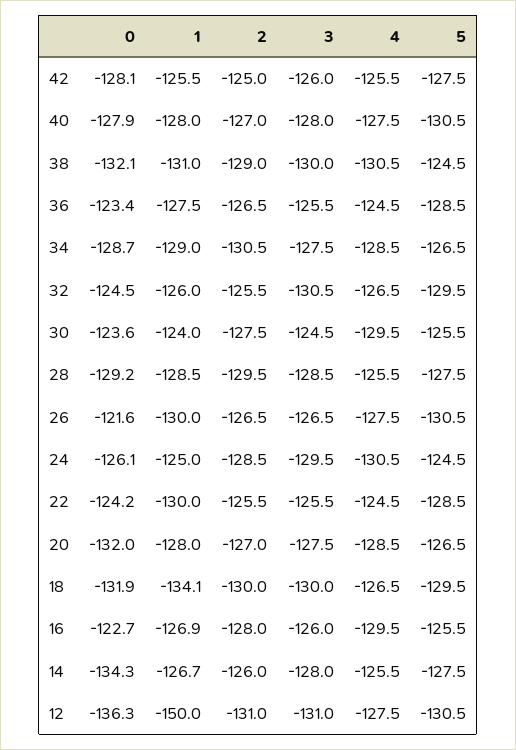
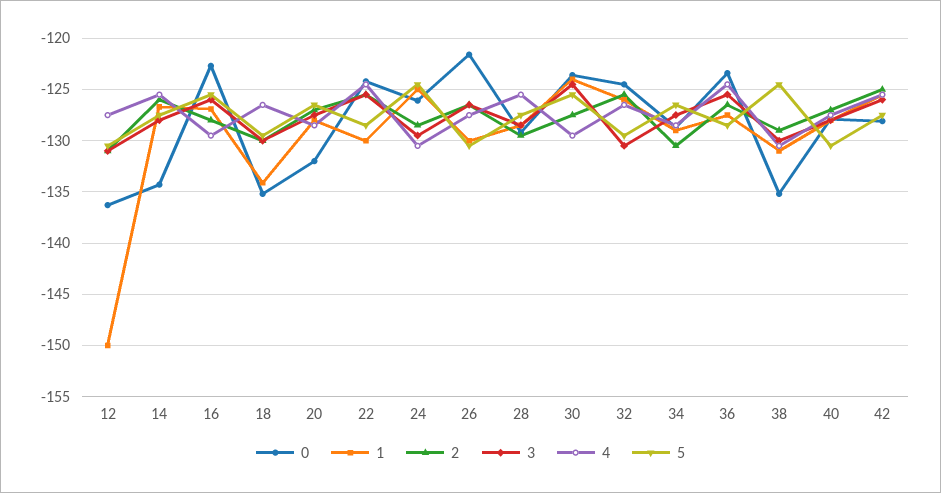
0, 38: -132.1 -> -135
0, 18: -131.9 -> -135

